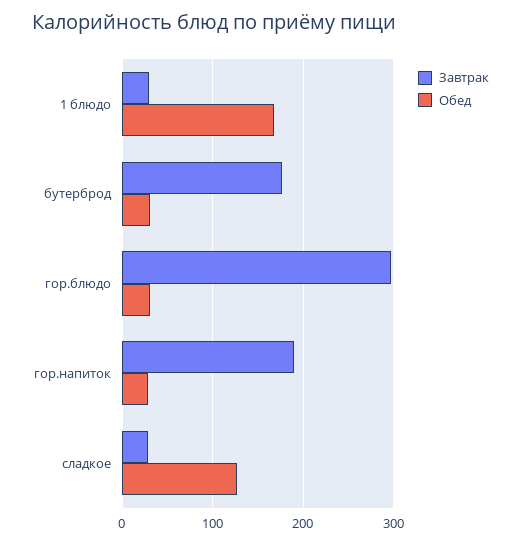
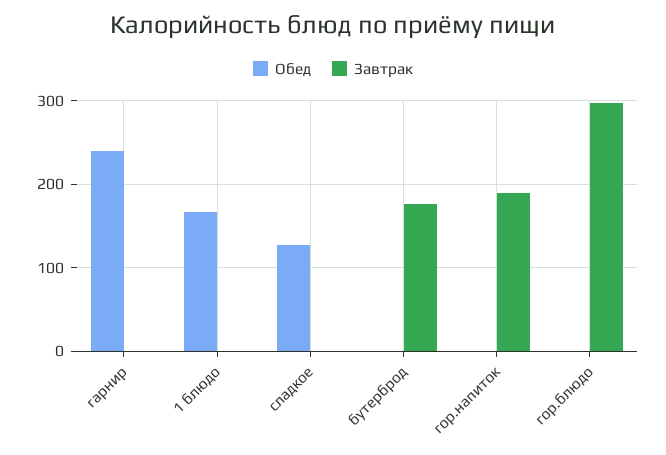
Завтрак, 1 блюдо: 30 -> 0
Обед, бутерброд: 30 -> 0
Обед, гор.блюдо: 30 -> 0
Обед, гор.напиток: 30 -> 0
Завтрак, сладкое: 30 -> 0
Обед, гарнир: none -> 240
Завтрак, гарнир: none -> 0

